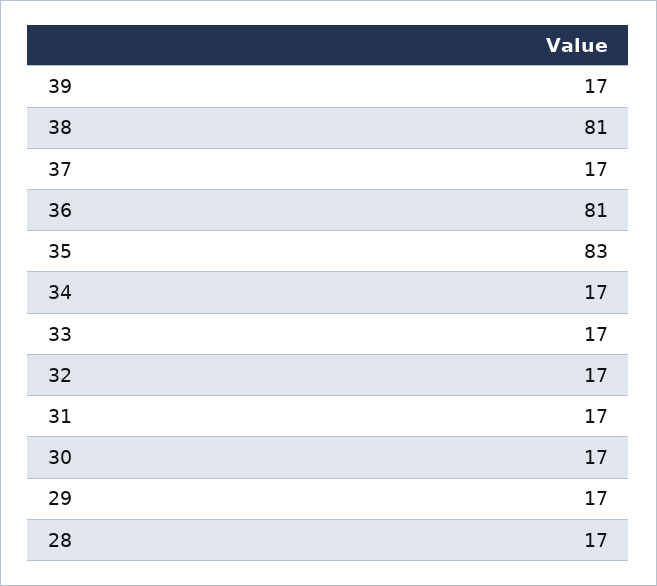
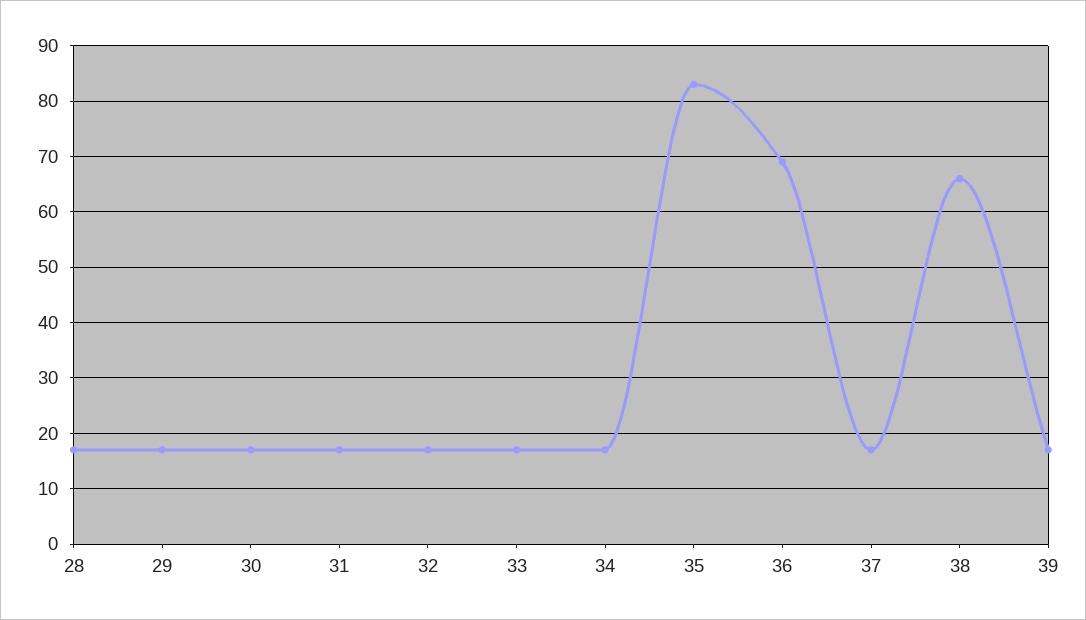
38: 81 -> 65
36: 81 -> 70

